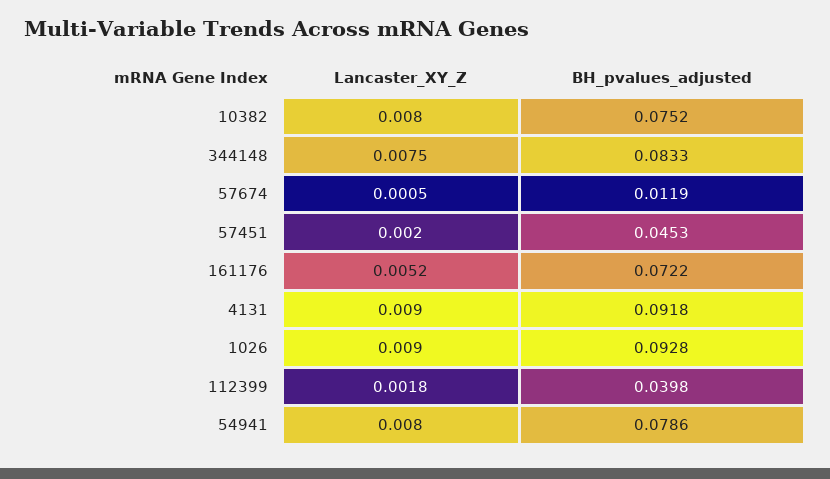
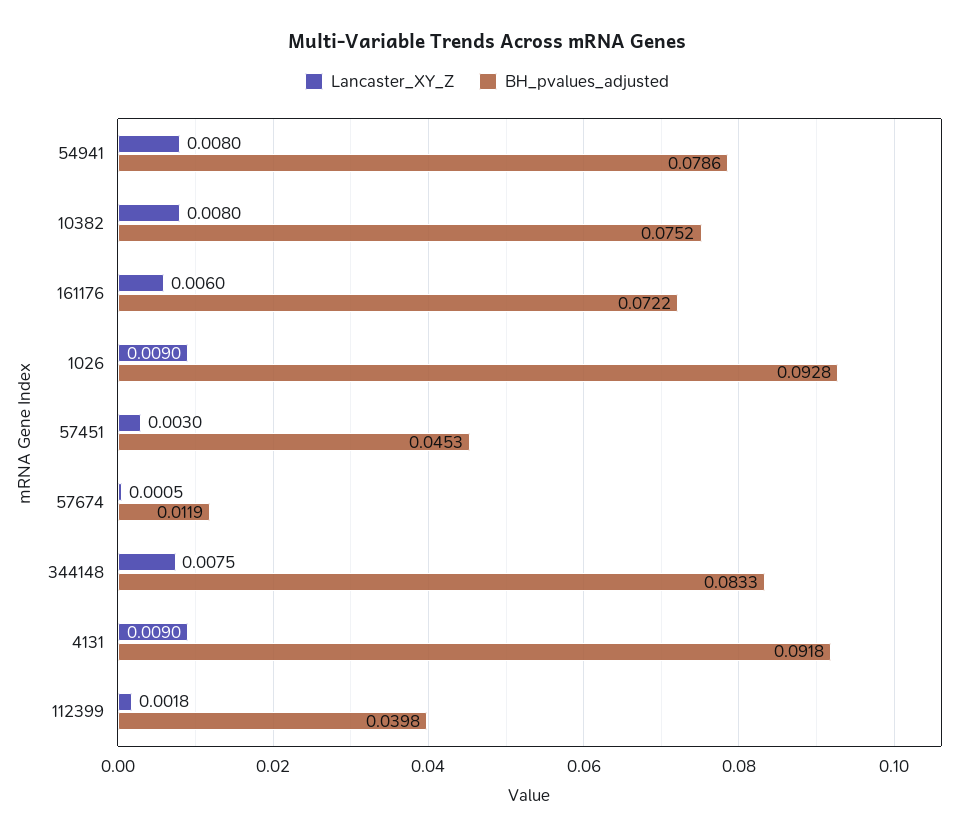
Lancaster_XY_Z, 57451: 0.002 -> 0.003
Lancaster_XY_Z, 161176: 0.0052 -> 0.006

